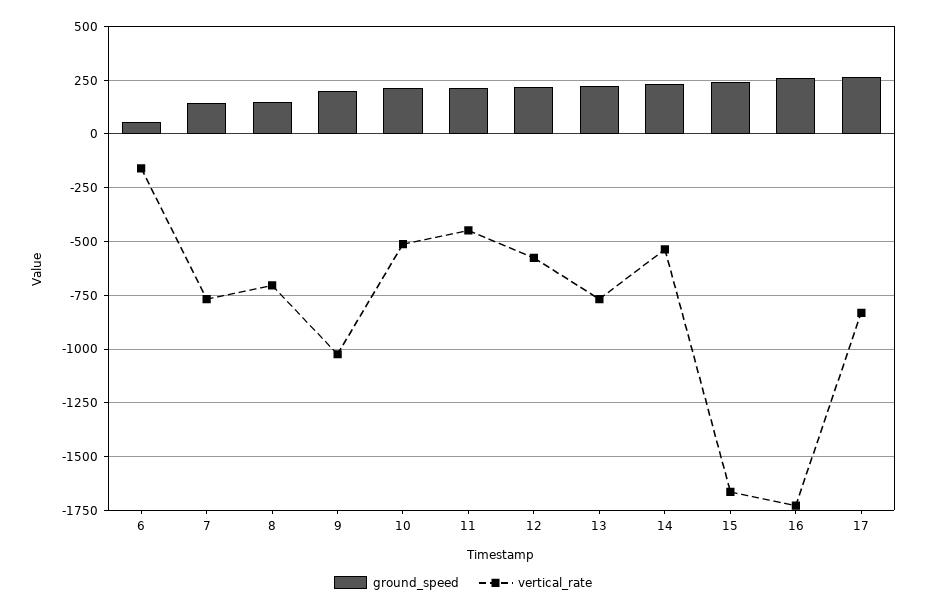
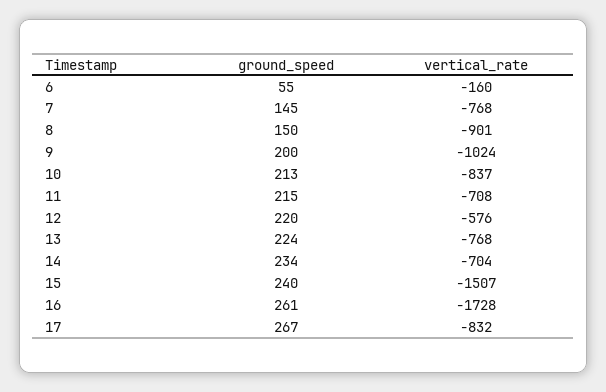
vertical_rate, 8: -700 -> -901
vertical_rate, 10: -500 -> -837
vertical_rate, 11: -450 -> -708
vertical_rate, 14: -550 -> -704
vertical_rate, 15: -1650 -> -1507

